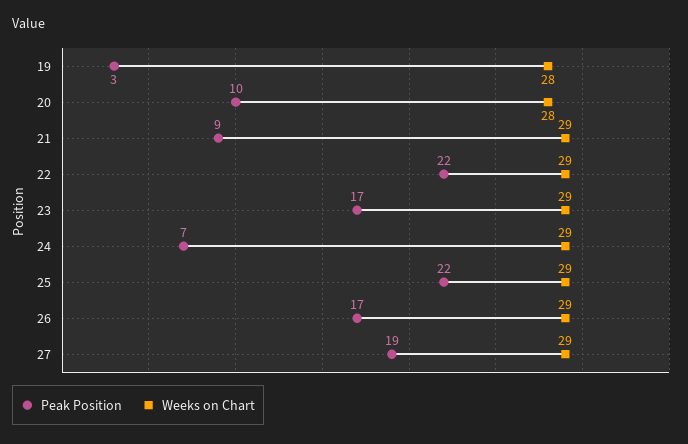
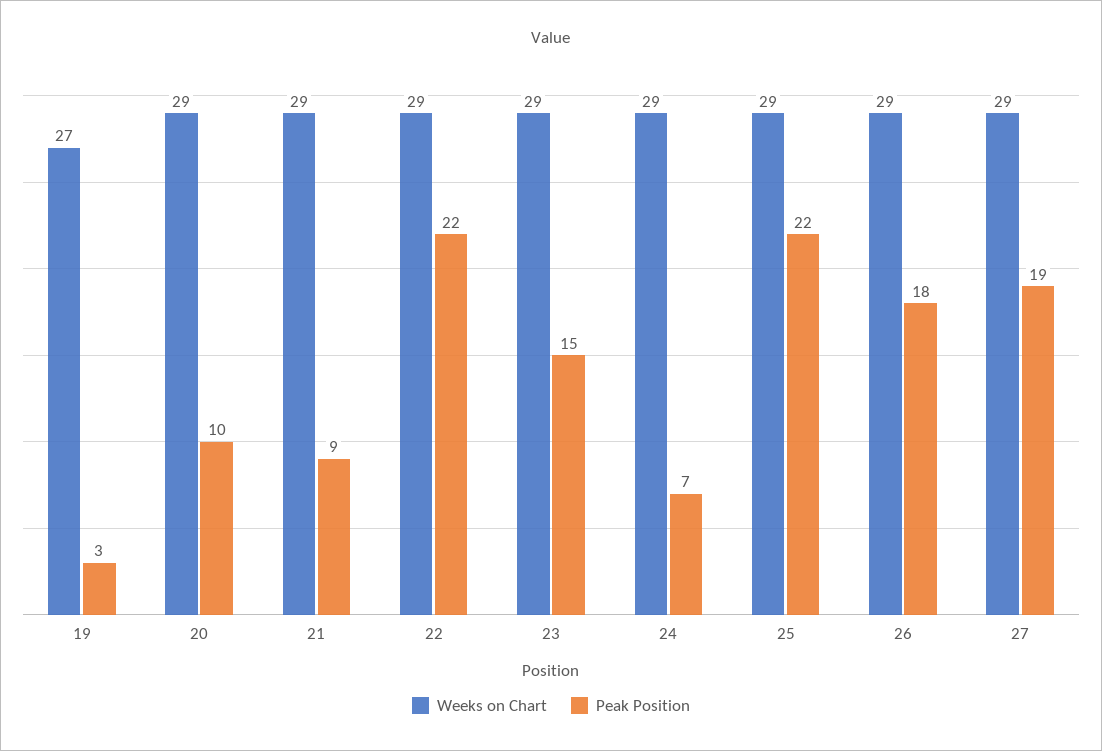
Weeks on Chart, 19: 28 -> 27
Weeks on Chart, 20: 28 -> 29
Peak Position, 23: 17 -> 15
Peak Position, 26: 17 -> 18

